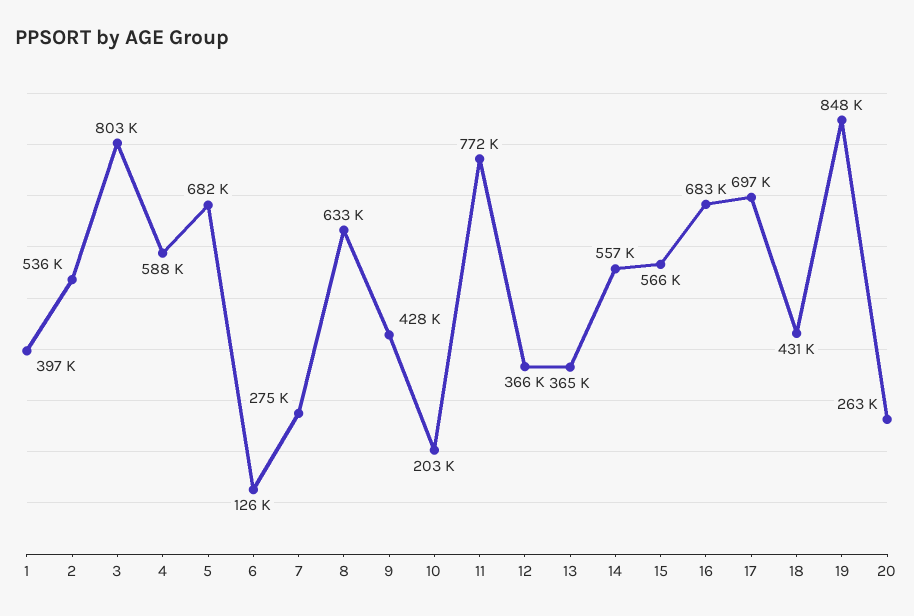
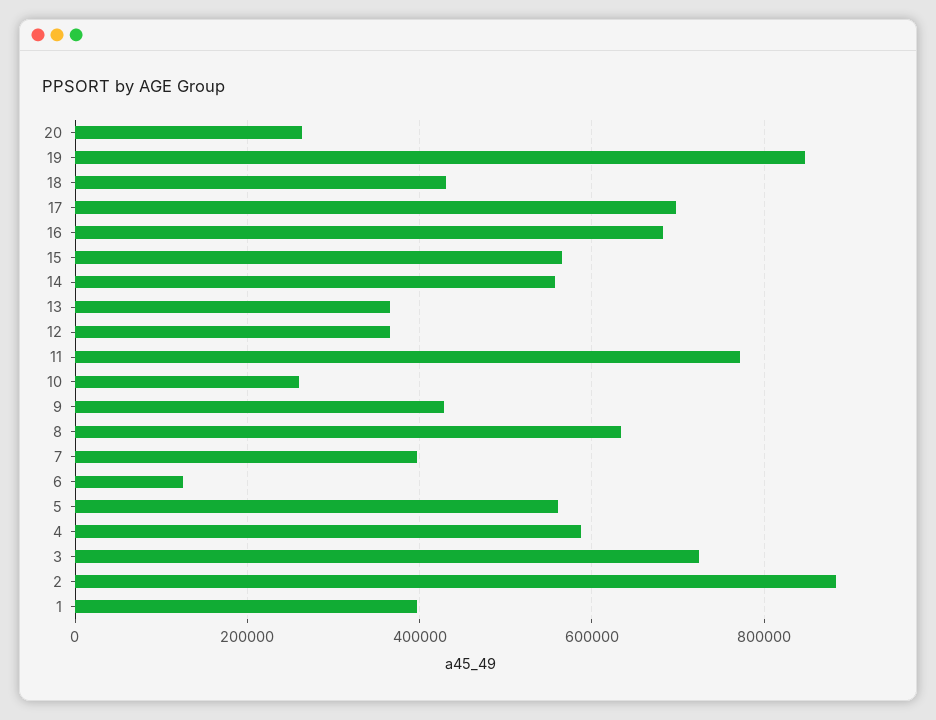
2: 536000 -> 880000
3: 803000 -> 720000
5: 682000 -> 560000
7: 275000 -> 400000
10: 203000 -> 260000

